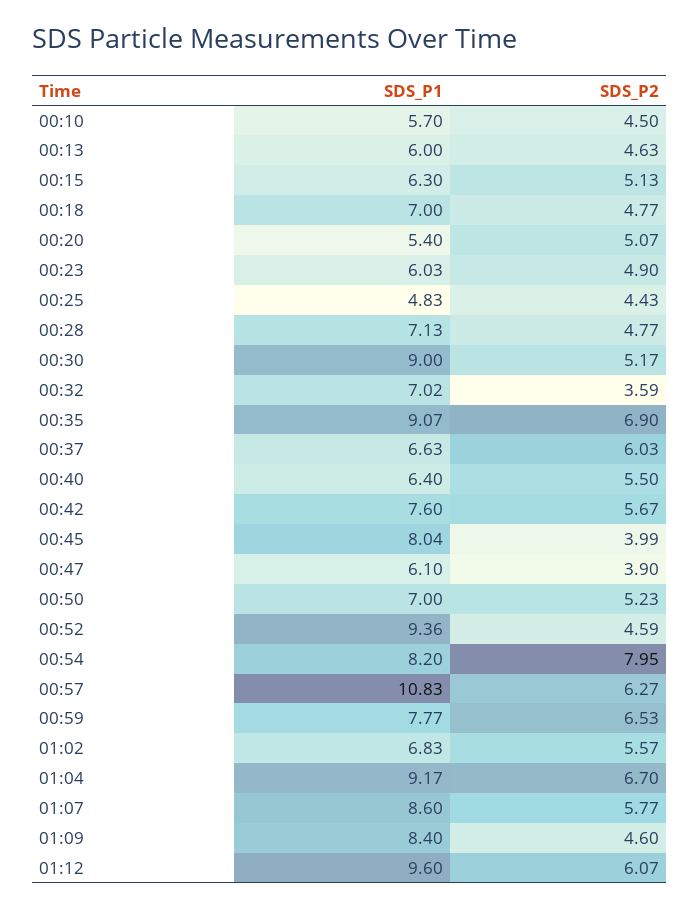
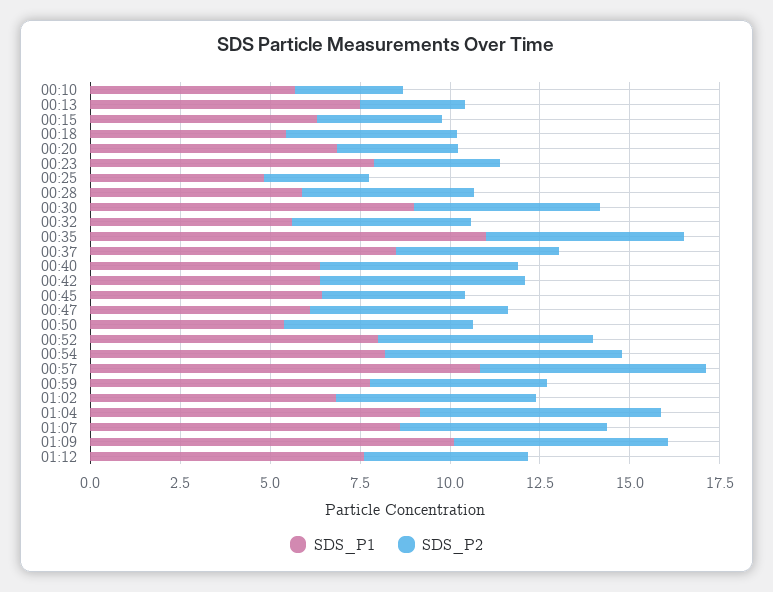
SDS_P2, 00:10: 4.5 -> 3
SDS_P1, 00:13: 6 -> 7.5
SDS_P2, 00:13: 4.63 -> 3
SDS_P2, 00:15: 5.13 -> 3.5
SDS_P1, 00:18: 7 -> 5.5
SDS_P1, 00:20: 5.4 -> 7
SDS_P2, 00:20: 5.07 -> 3.5
SDS_P1, 00:23: 6.03 -> 8
SDS_P2, 00:23: 4.9 -> 3.5
SDS_P2, 00:25: 4.43 -> 3
SDS_P1, 00:28: 7.13 -> 6
SDS_P1, 00:32: 7.02 -> 5.5
SDS_P2, 00:32: 3.59 -> 5
SDS_P1, 00:35: 9.07 -> 11
SDS_P2, 00:35: 6.9 -> 5.5
SDS_P1, 00:37: 6.63 -> 8.5
SDS_P2, 00:37: 6.03 -> 4.5
SDS_P1, 00:42: 7.6 -> 6.5
SDS_P1, 00:45: 8.04 -> 6.5
SDS_P2, 00:47: 3.9 -> 5.5
SDS_P1, 00:50: 7 -> 5.5
SDS_P1, 00:52: 9.36 -> 8
SDS_P2, 00:52: 4.59 -> 6
SDS_P2, 00:54: 7.95 -> 6.5
SDS_P2, 00:59: 6.53 -> 5
SDS_P1, 01:09: 8.4 -> 10
SDS_P2, 01:09: 4.6 -> 6
SDS_P1, 01:12: 9.6 -> 7.5
SDS_P2, 01:12: 6.07 -> 4.5

